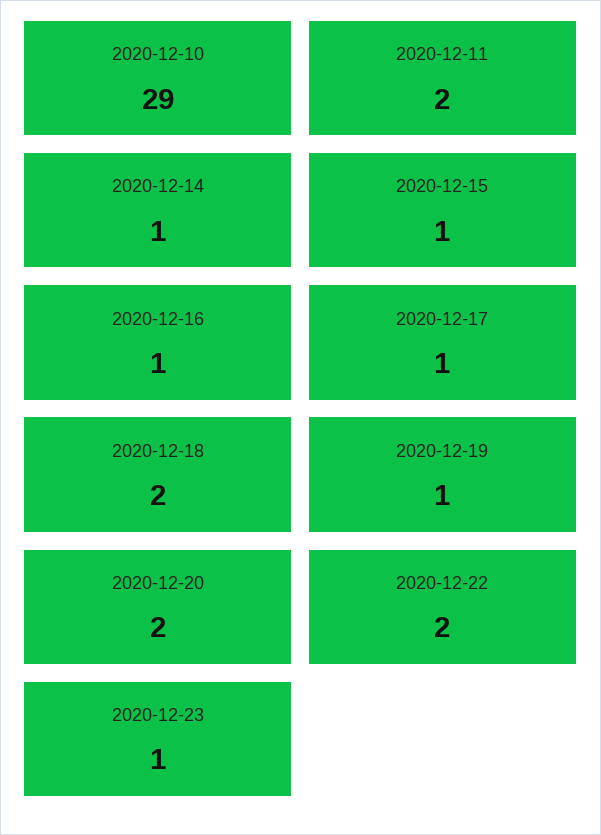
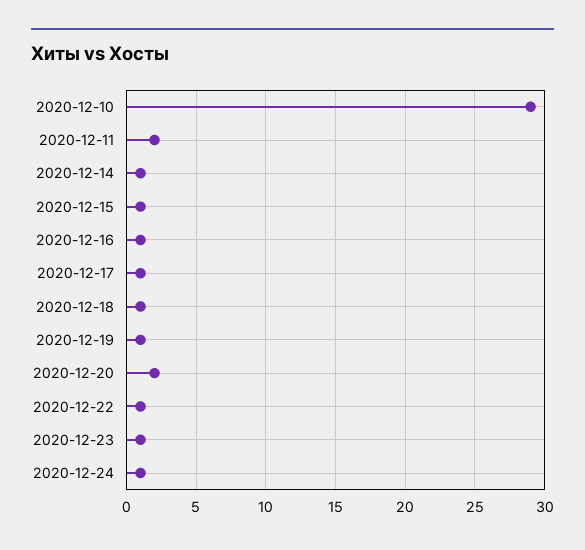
2020-12-18: 2 -> 1
2020-12-22: 2 -> 1
2020-12-24: none -> 1

